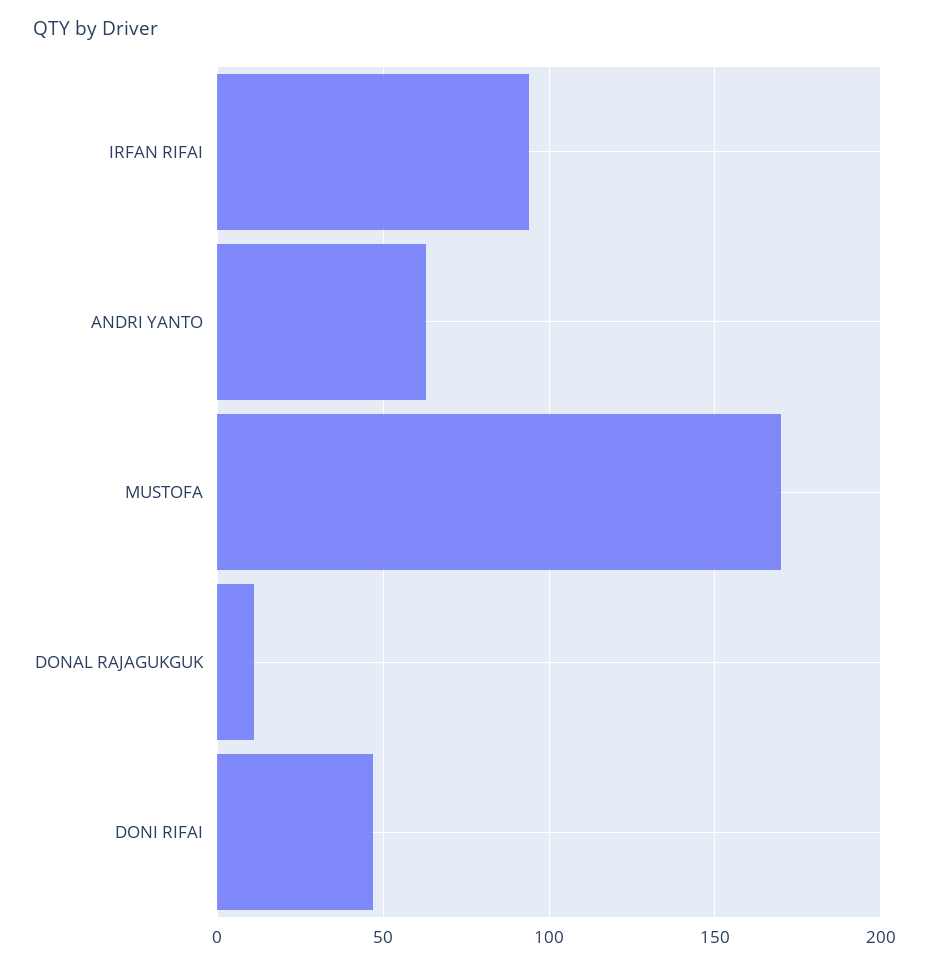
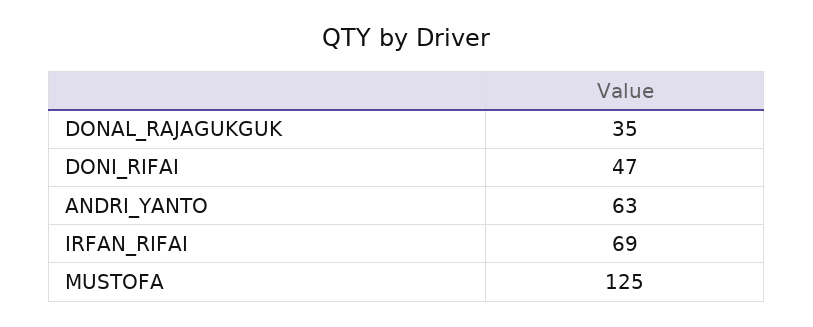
IRFAN RIFAI: 95 -> 69
MUSTOFA: 170 -> 125
DONAL RAJAGUKGUK: 10 -> 35

